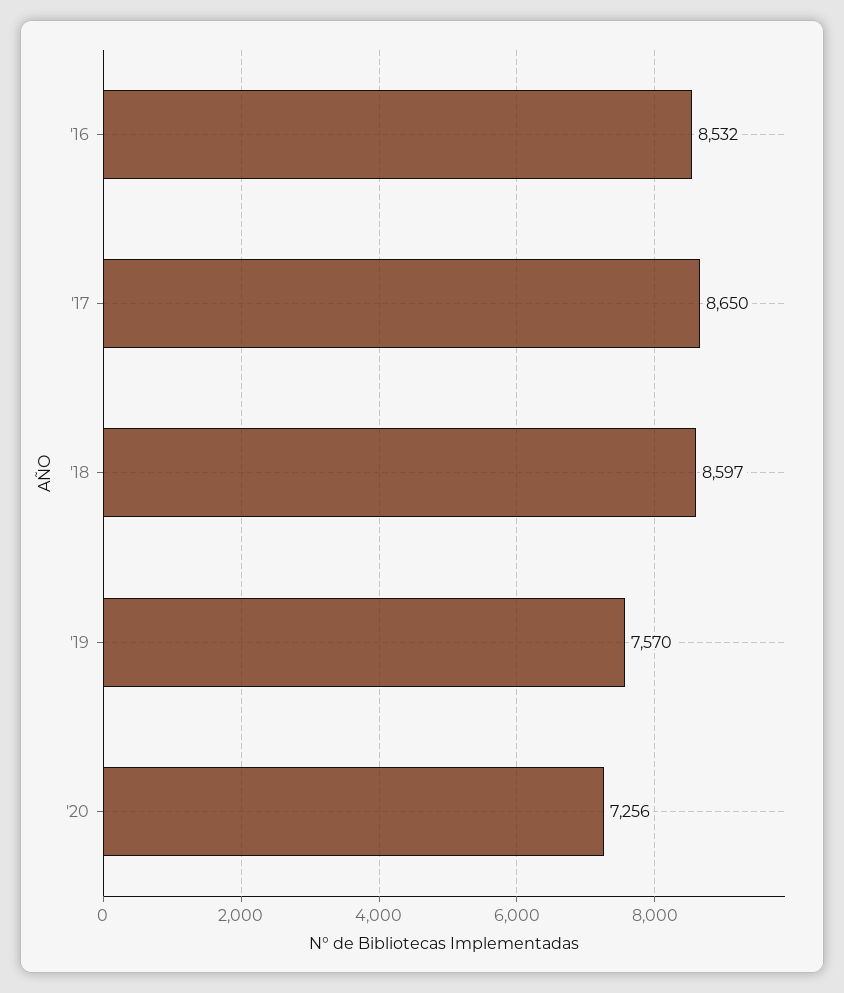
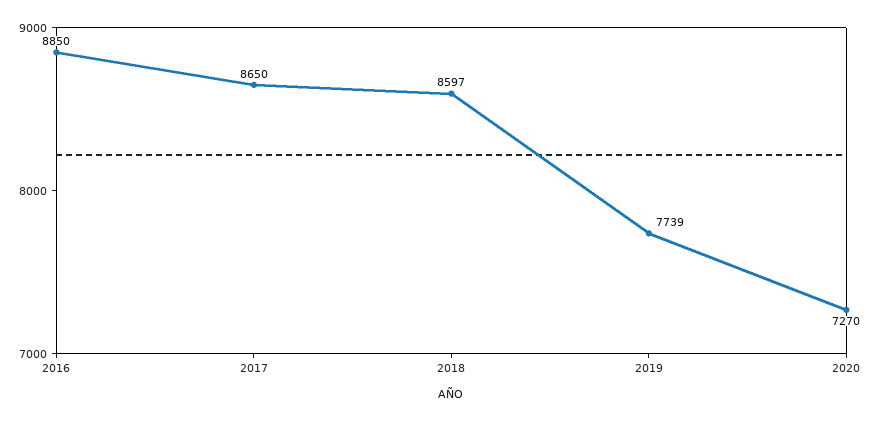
'16: 8532 -> 8850
'19: 7570 -> 7739
'20: 7256 -> 7270

